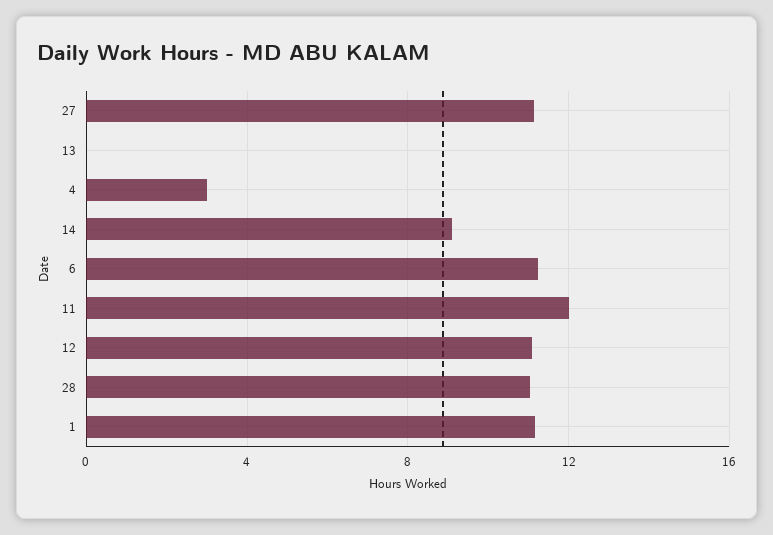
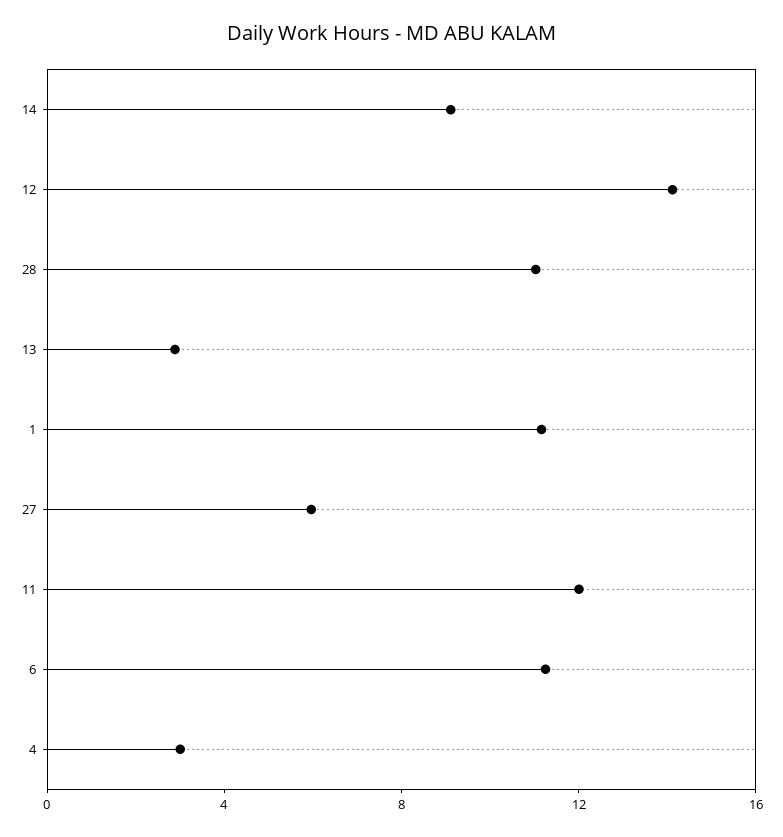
27: 11 -> 6
13: 0 -> 3
12: 11 -> 14

